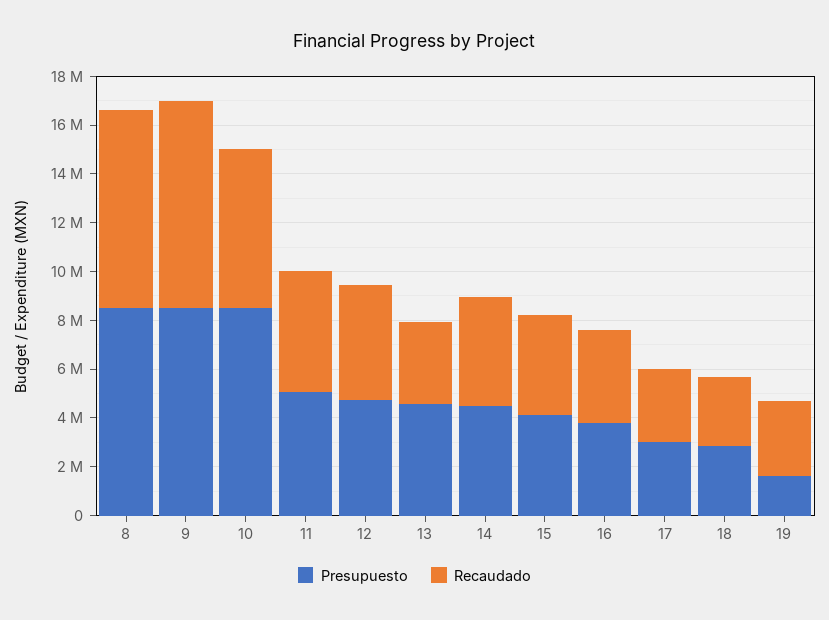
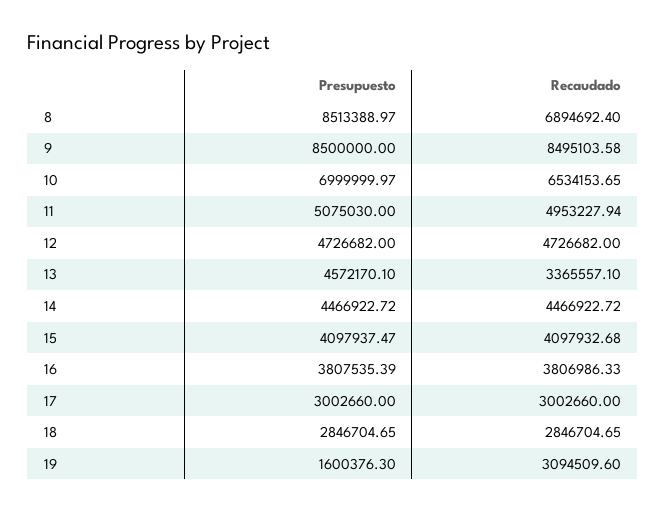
Recaudado, 8: 8000000 -> 6894692.4
Presupuesto, 10: 8500000 -> 6999999.97

